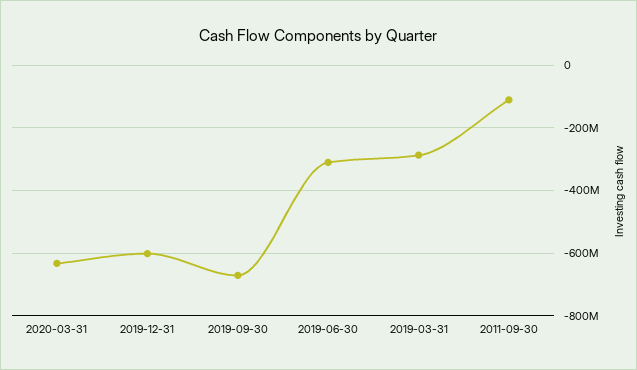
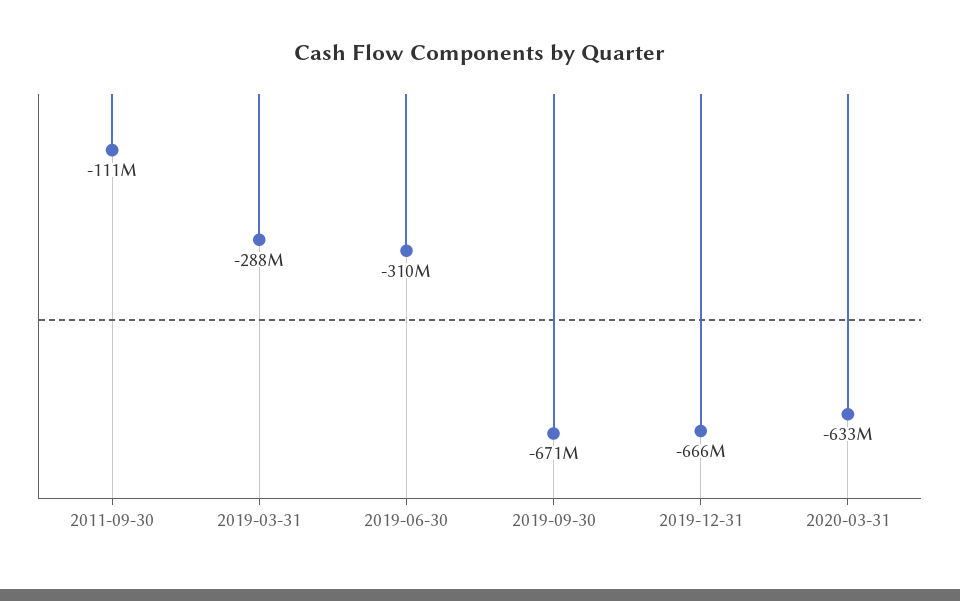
2019-12-31: -600000000 -> -666000000

